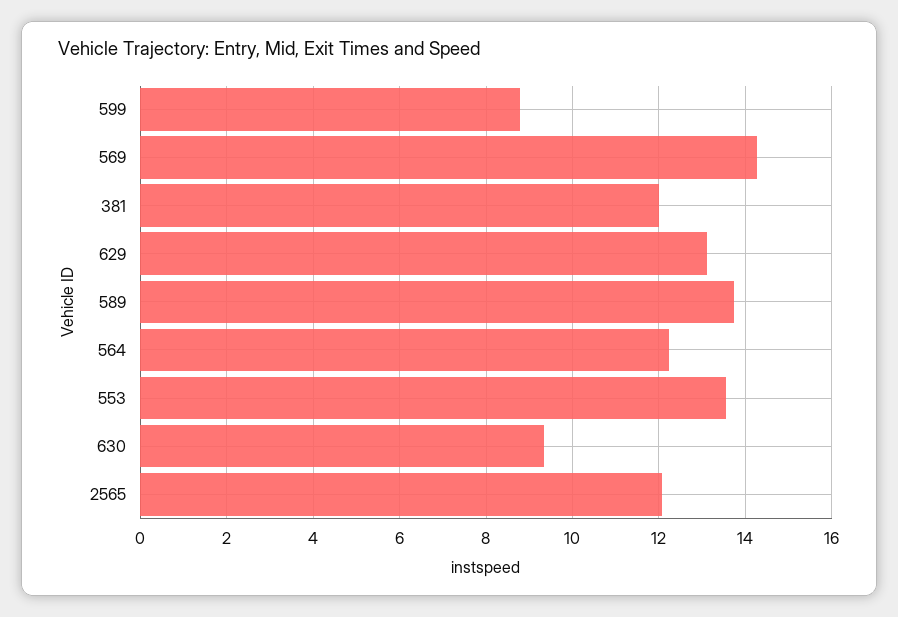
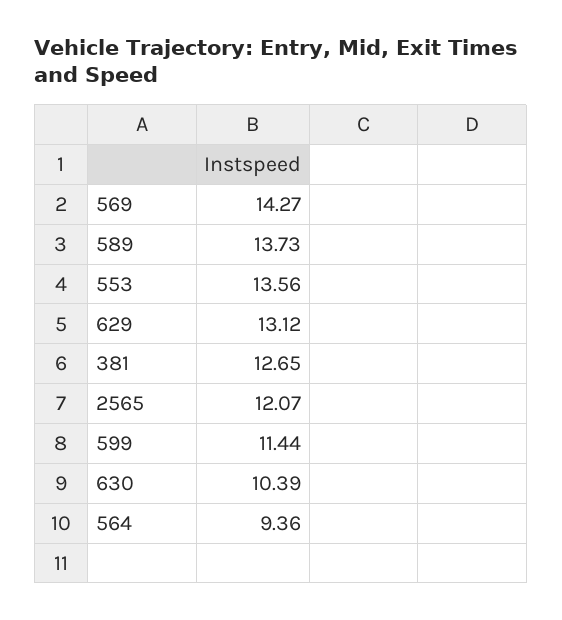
599: 8.8 -> 11.44
381: 12 -> 12.65
564: 12.2 -> 9.36
630: 9.4 -> 10.39

